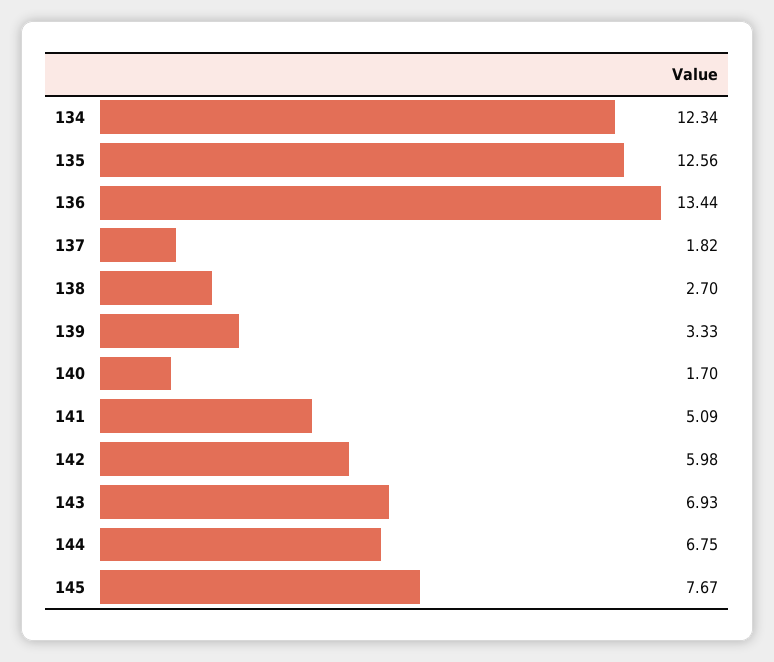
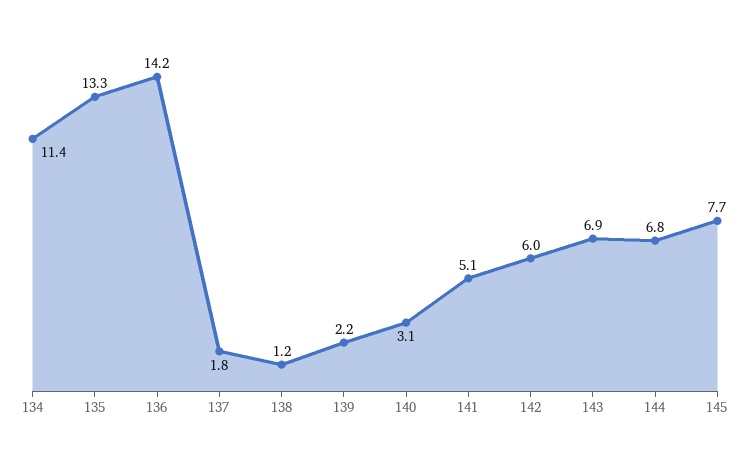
134: 12.34 -> 11.4
135: 12.56 -> 13.3
136: 13.44 -> 14.2
138: 2.7 -> 1.2
139: 3.33 -> 2.2
140: 1.7 -> 3.1

